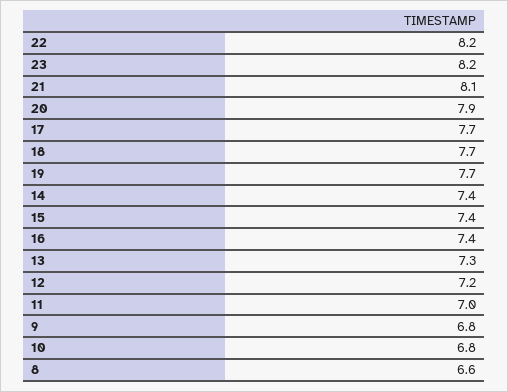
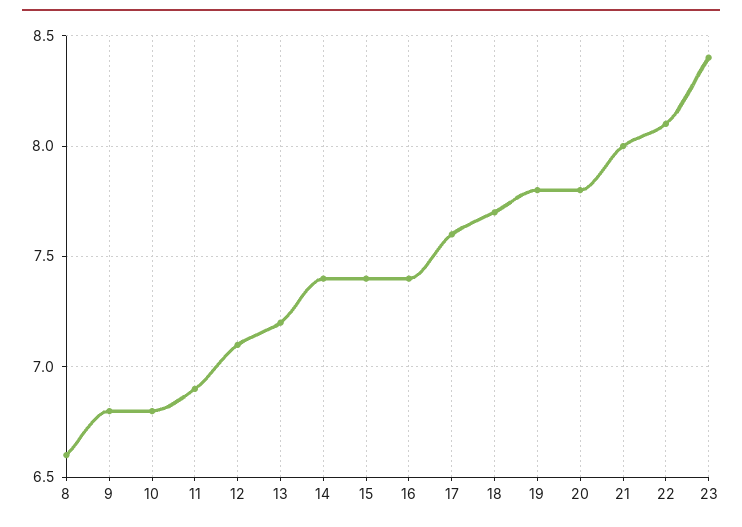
22: 8.2 -> 8.1
23: 8.2 -> 8.4
21: 8.1 -> 8
20: 7.9 -> 7.8
17: 7.7 -> 7.6
19: 7.7 -> 7.8
13: 7.3 -> 7.2
12: 7.2 -> 7.1
11: 7 -> 6.9

